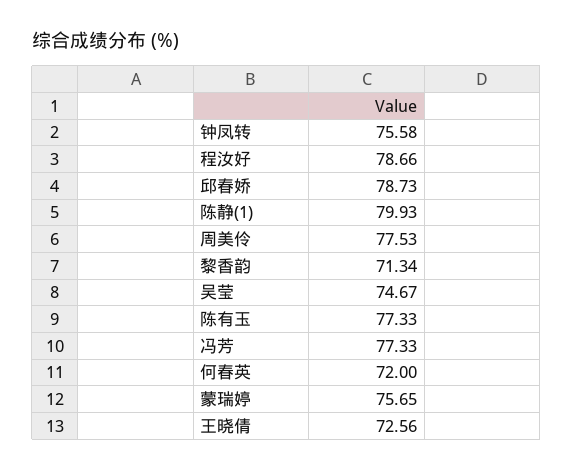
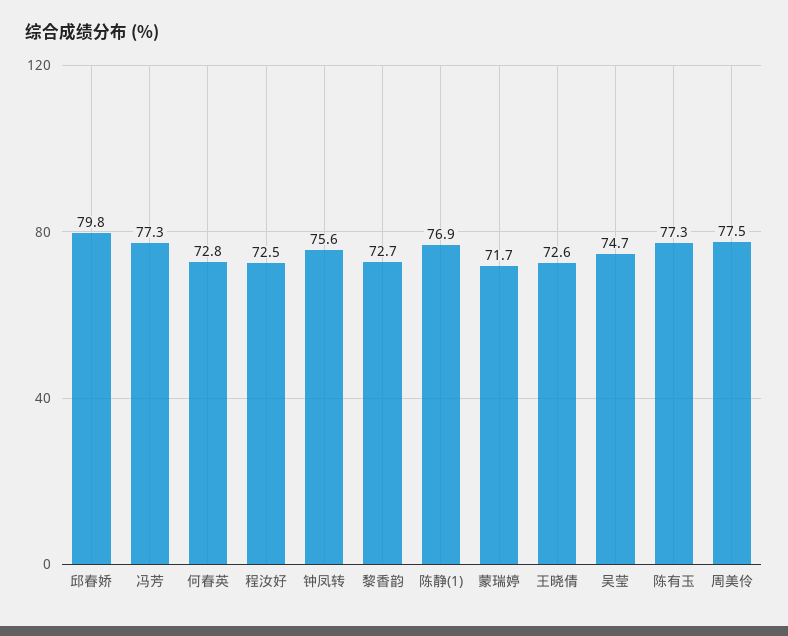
程汝好: 78.66 -> 72.5
邱春娇: 78.73 -> 79.8
陈静(1): 79.93 -> 76.9
黎香韵: 71.34 -> 72.7
何春英: 72 -> 72.8
蒙瑞婷: 75.65 -> 71.7

